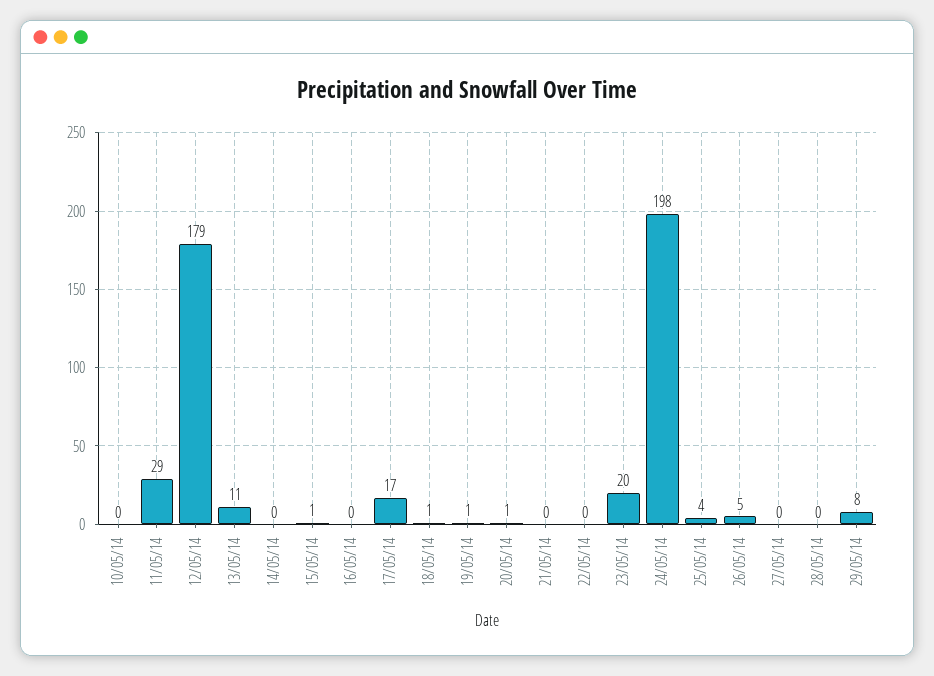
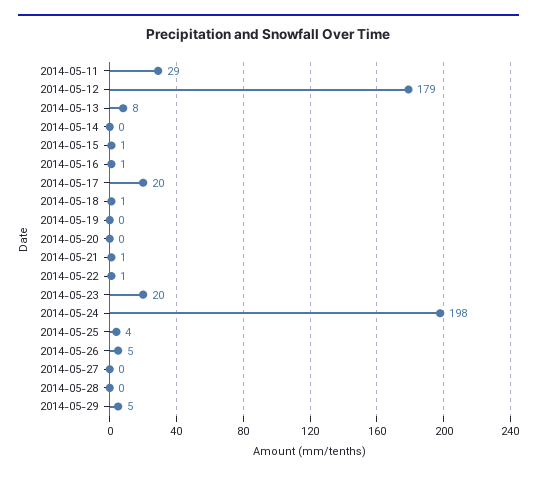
10/05/14: 0 -> none
13/05/14: 11 -> 8
16/05/14: 0 -> 1
17/05/14: 17 -> 20
19/05/14: 1 -> 0
20/05/14: 1 -> 0
21/05/14: 0 -> 1
22/05/14: 0 -> 1
29/05/14: 8 -> 5

